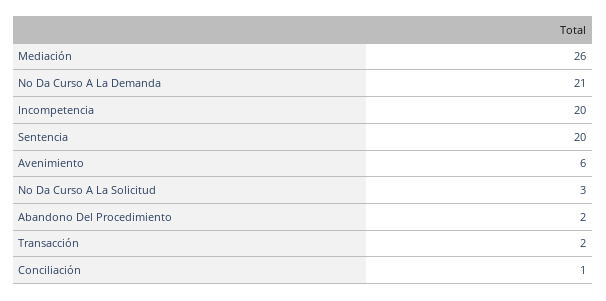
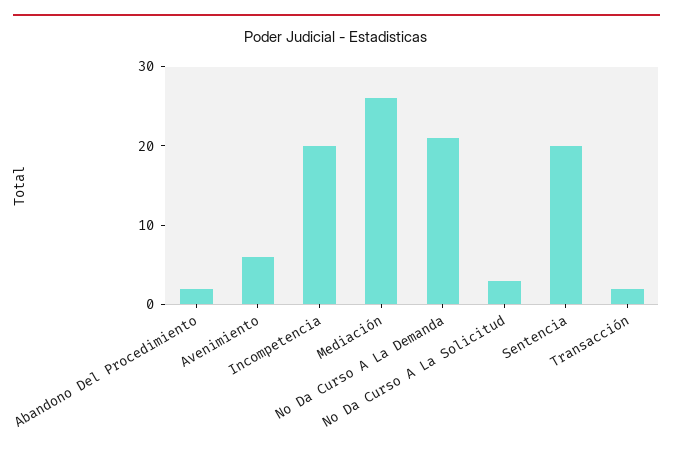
Conciliación: 1 -> none

